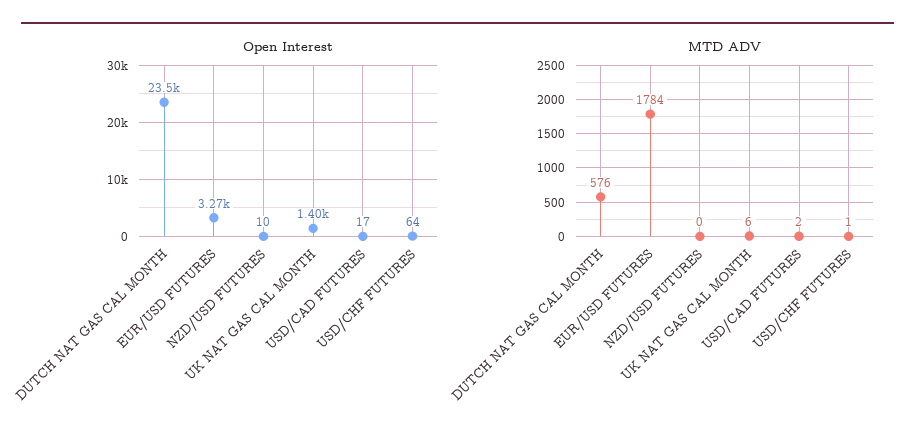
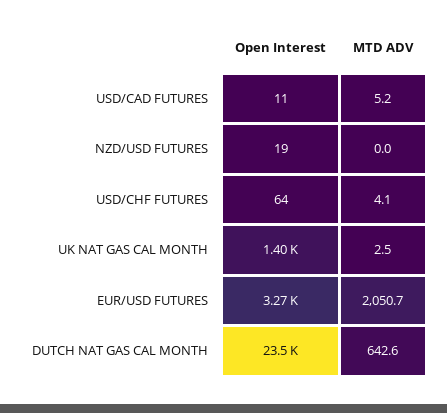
Open Interest, NZD/USD FUTURES: 10 -> 19
Open Interest, USD/CAD FUTURES: 17 -> 11
MTD ADV, DUTCH NAT GAS CAL MONTH: 576 -> 642.6
MTD ADV, EUR/USD FUTURES: 1784 -> 2050.7
MTD ADV, UK NAT GAS CAL MONTH: 6 -> 2.5
MTD ADV, USD/CAD FUTURES: 2 -> 5.2
MTD ADV, USD/CHF FUTURES: 1 -> 4.1

